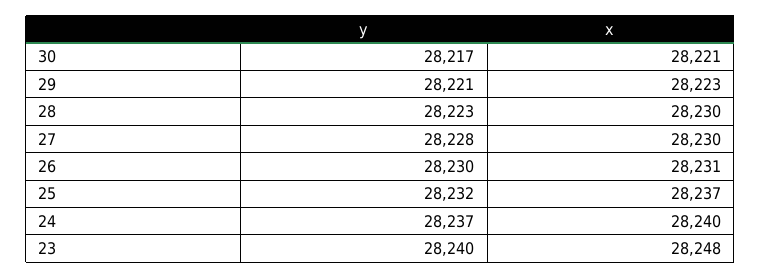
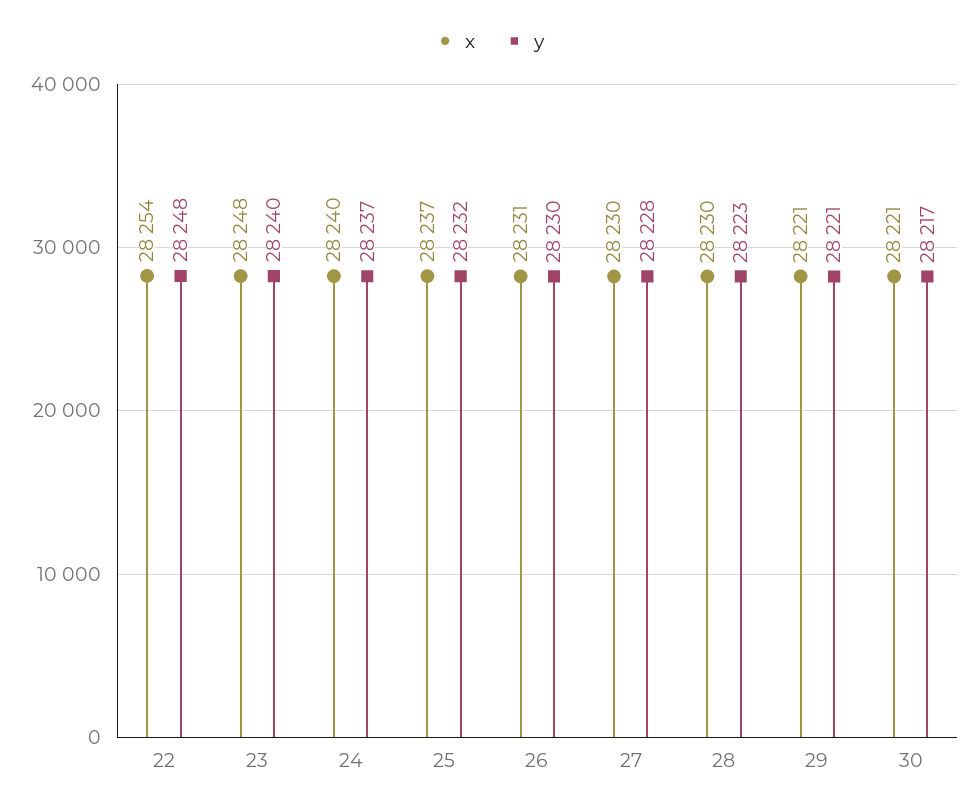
x, 29: 28223 -> 28221
x, 22: none -> 28254
y, 22: none -> 28248

